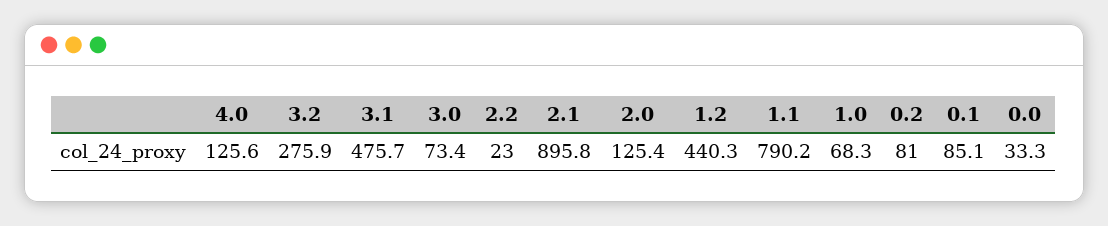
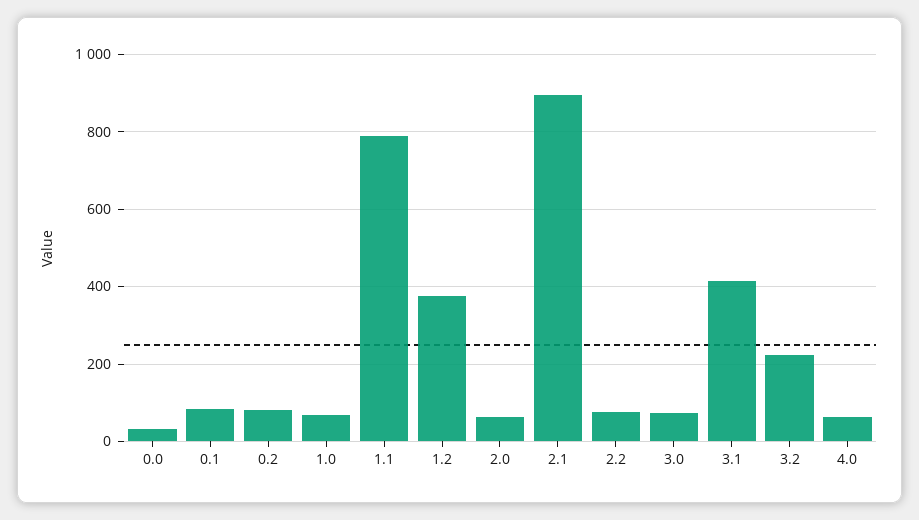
4.0: 125.6 -> 60
3.2: 275.9 -> 220
3.1: 475.7 -> 420
2.2: 23 -> 80
2.0: 125.4 -> 60
1.2: 440.3 -> 380

